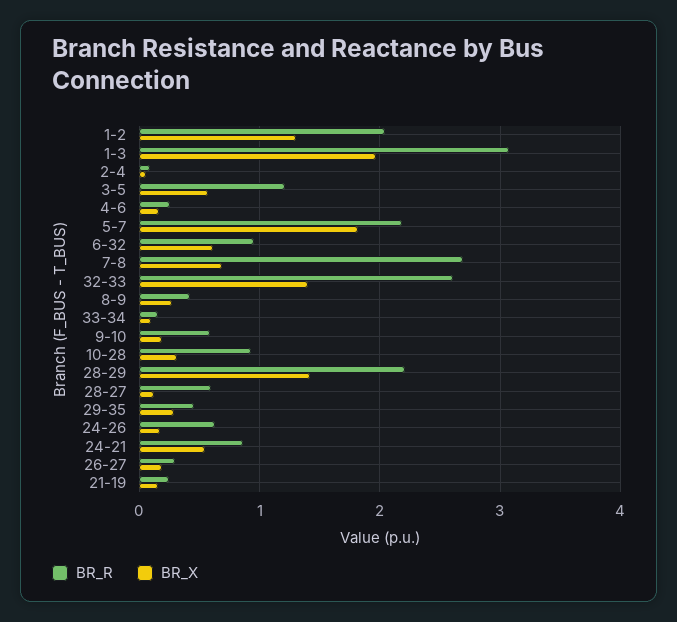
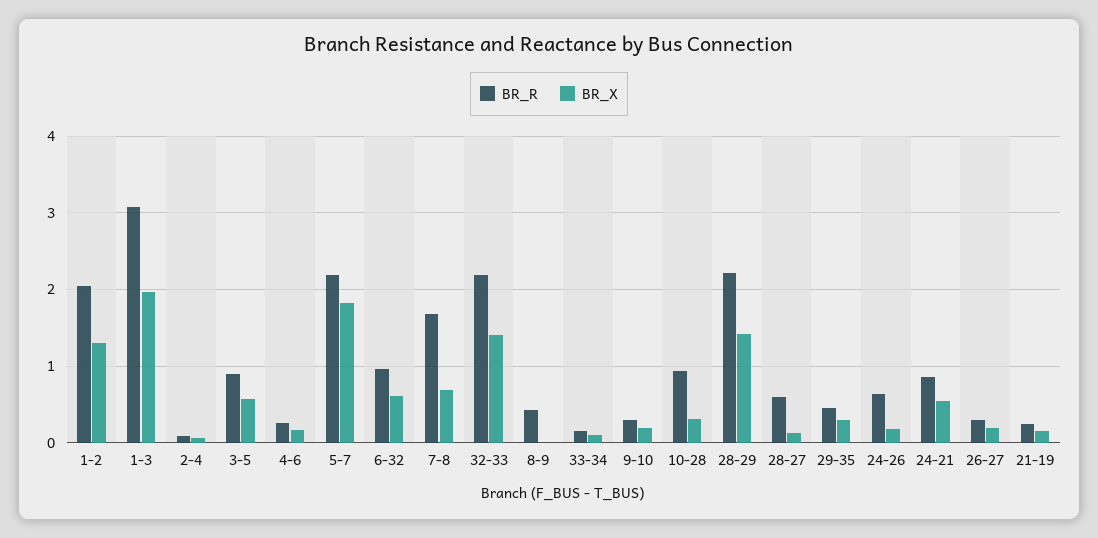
BR_R, 3-5: 1.2 -> 0.9
BR_R, 7-8: 2.7 -> 1.7
BR_R, 32-33: 2.6 -> 2.2
BR_X, 8-9: 0.3 -> 0
BR_R, 9-10: 0.6 -> 0.3

